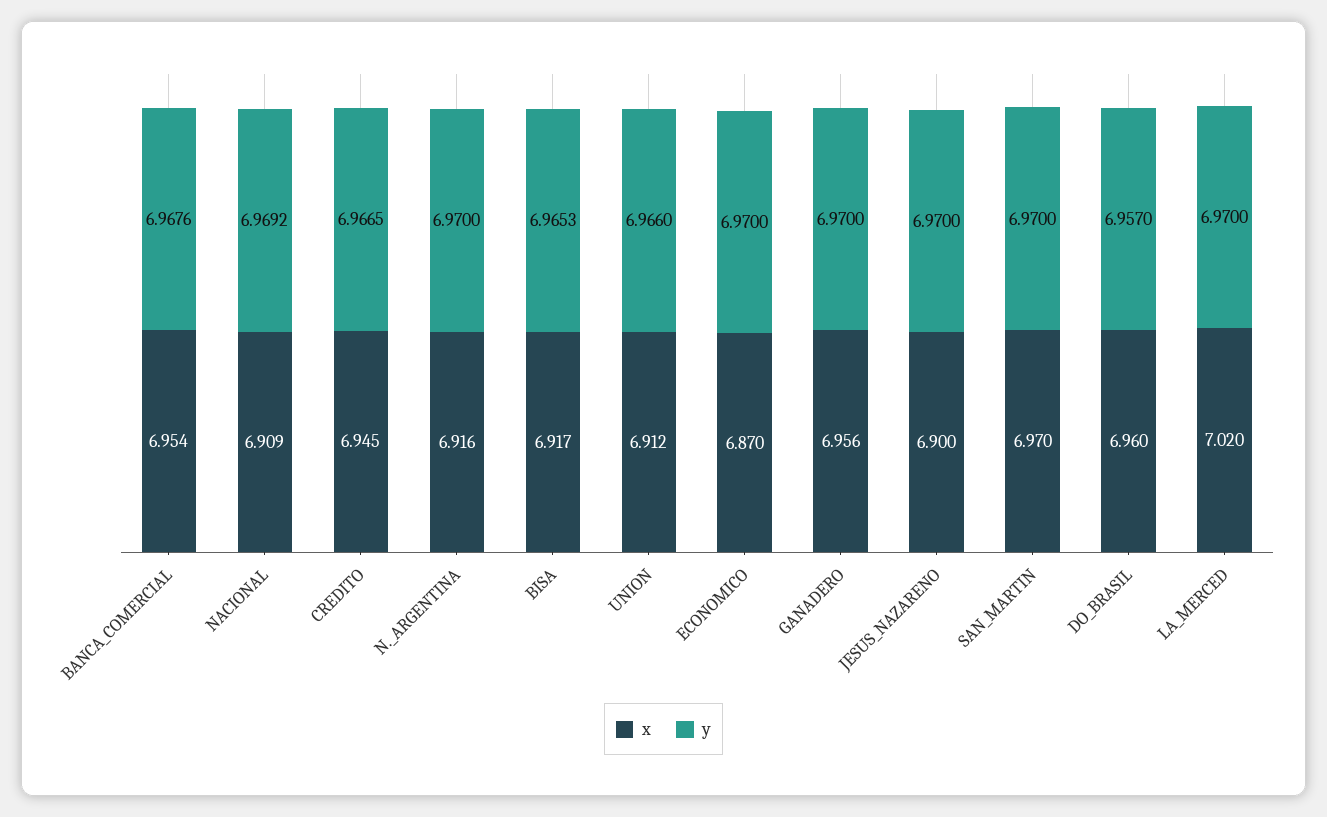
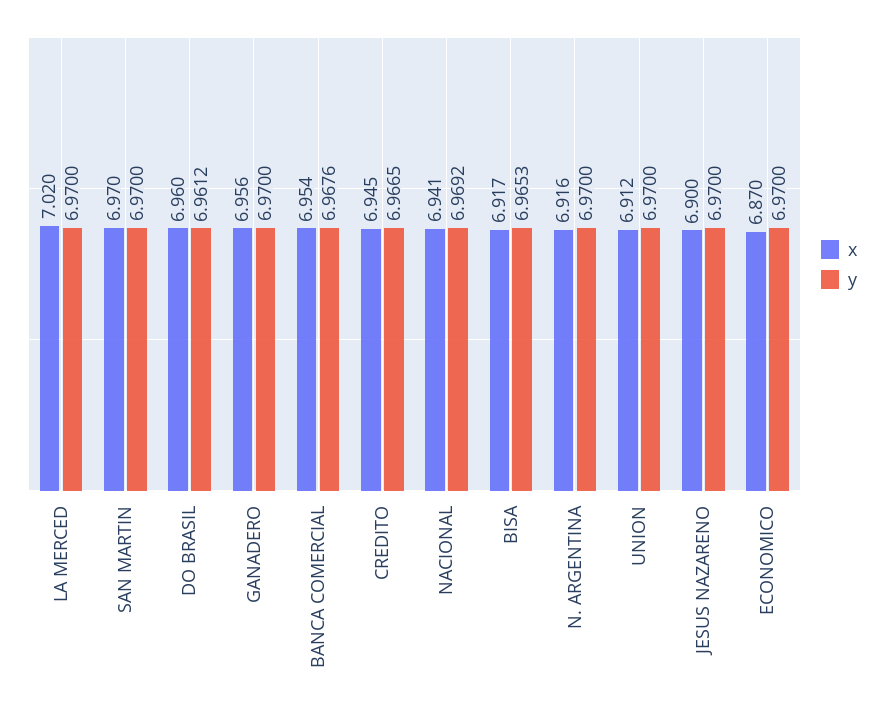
x, NACIONAL: 6.909 -> 6.941
y, UNION: 6.966 -> 6.97
y, DO_BRASIL: 6.957 -> 6.9612

